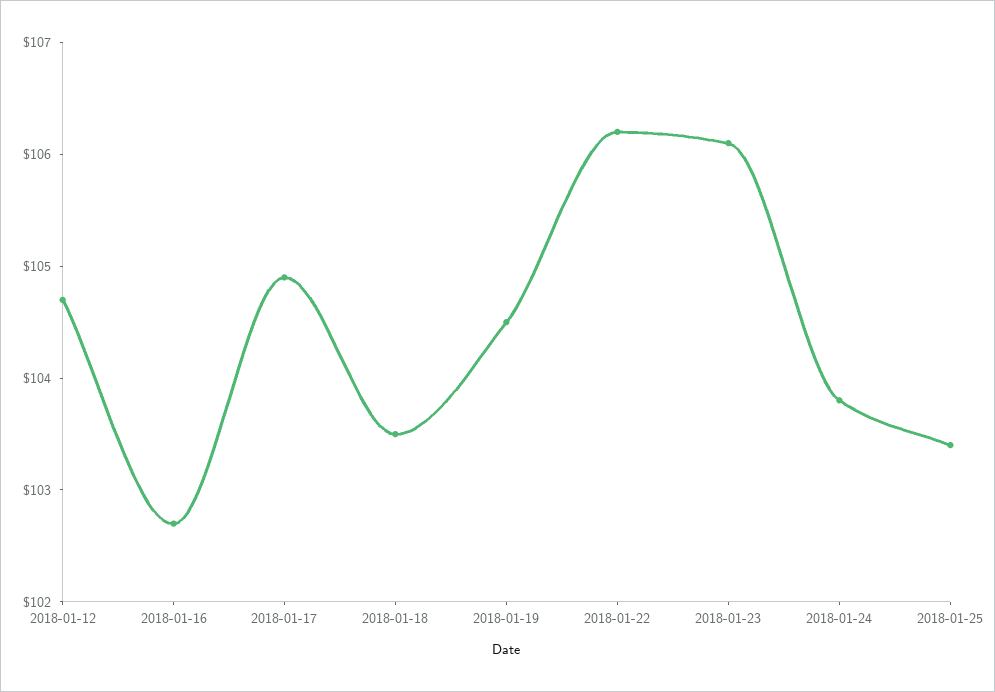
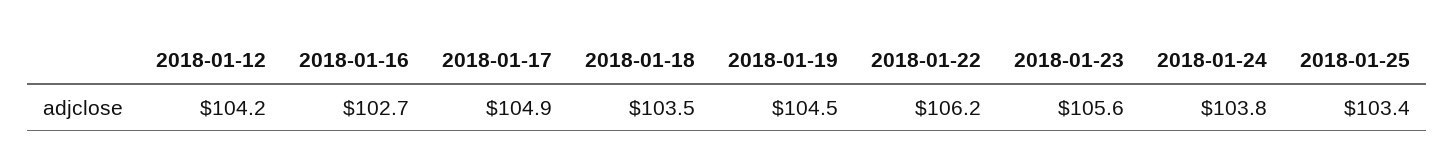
2018-01-12: 104.7 -> 104.2
2018-01-23: 106.1 -> 105.6

